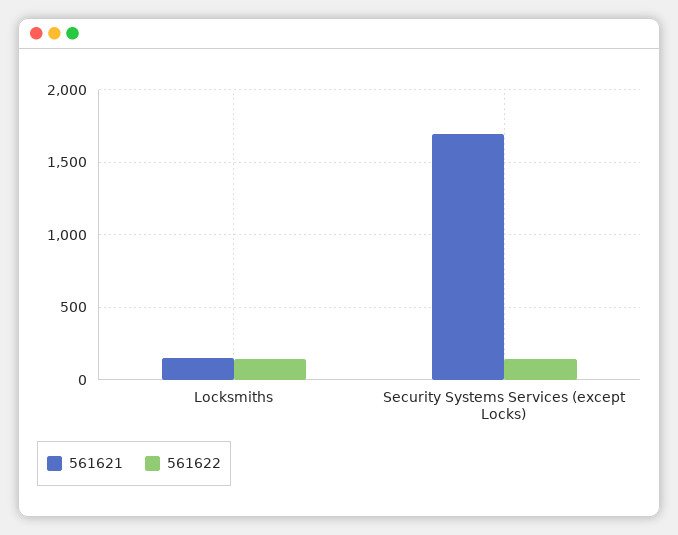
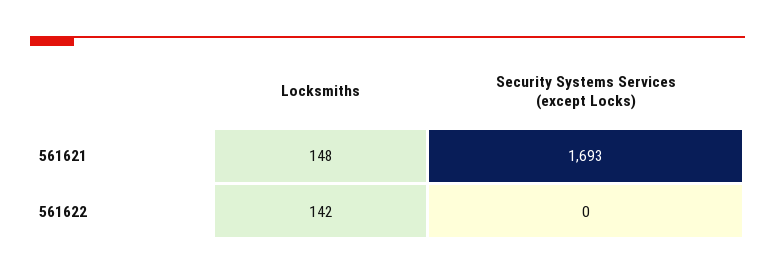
561622, Security Systems Services (except Locks): 150 -> 0

